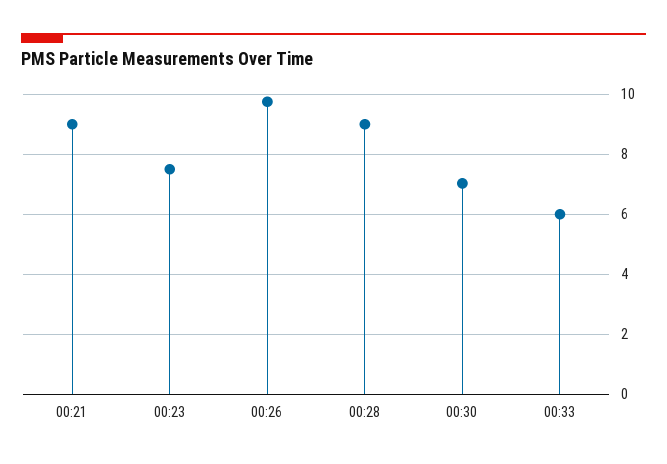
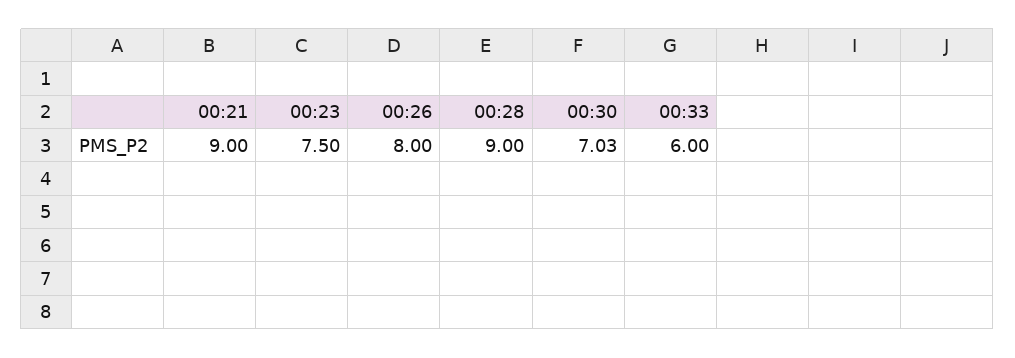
00:26: 9.8 -> 8

